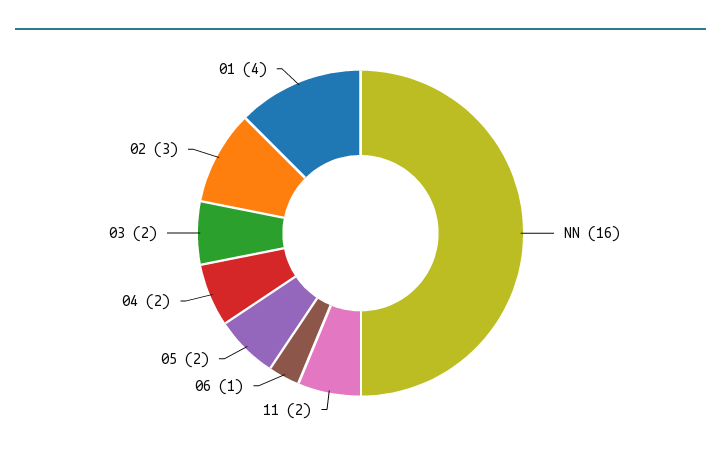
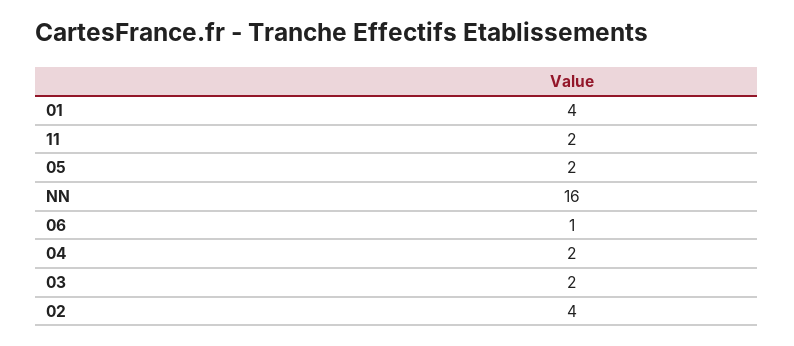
02: 3 -> 4

